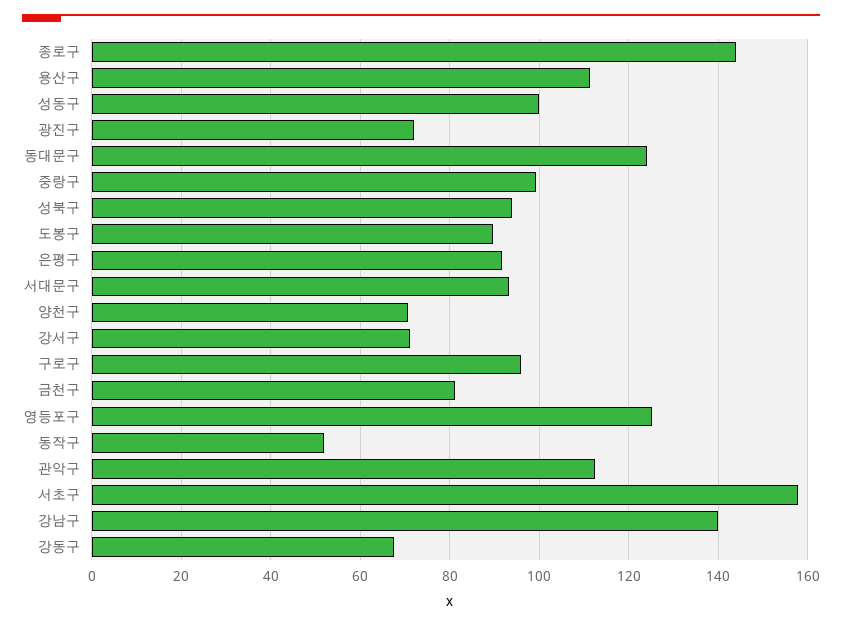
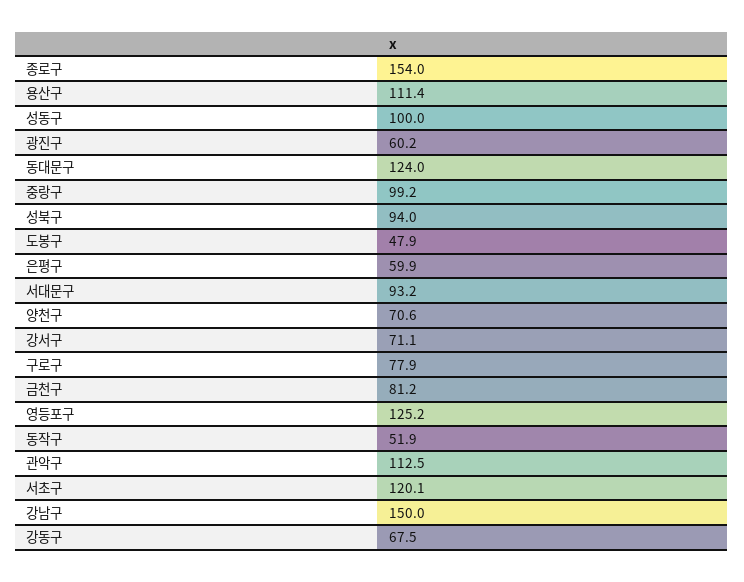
종로구: 144 -> 154
광진구: 72 -> 60.2
도봉구: 90 -> 47.9
은평구: 92 -> 59.9
구로구: 96 -> 77.9
서초구: 158 -> 120.1
강남구: 140 -> 150

